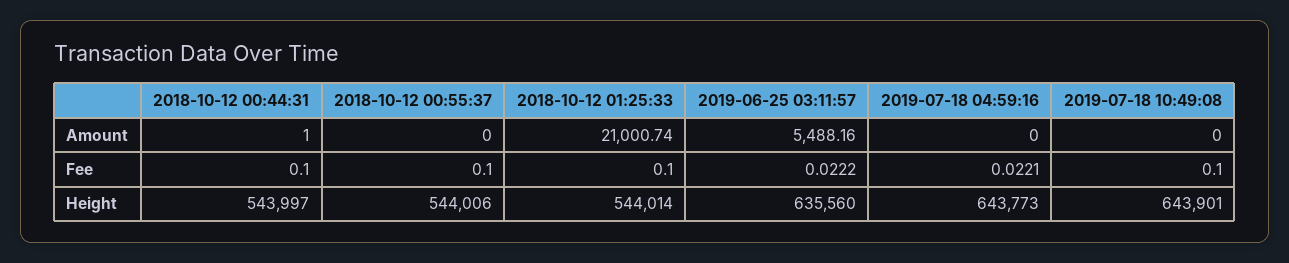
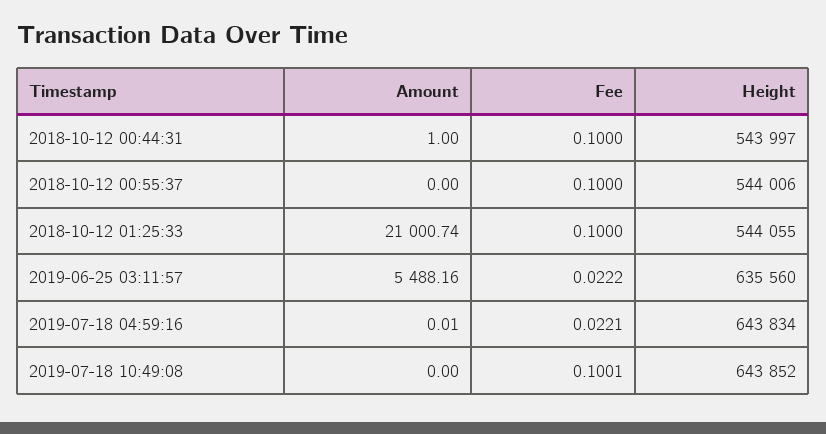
2019-07-18 04:59:16, Amount: 0 -> 0.01
2019-07-18 10:49:08, Fee: 0.1 -> 0.1001
2018-10-12 01:25:33, Height: 544014 -> 544055
2019-07-18 04:59:16, Height: 643773 -> 643834
2019-07-18 10:49:08, Height: 643901 -> 643852

